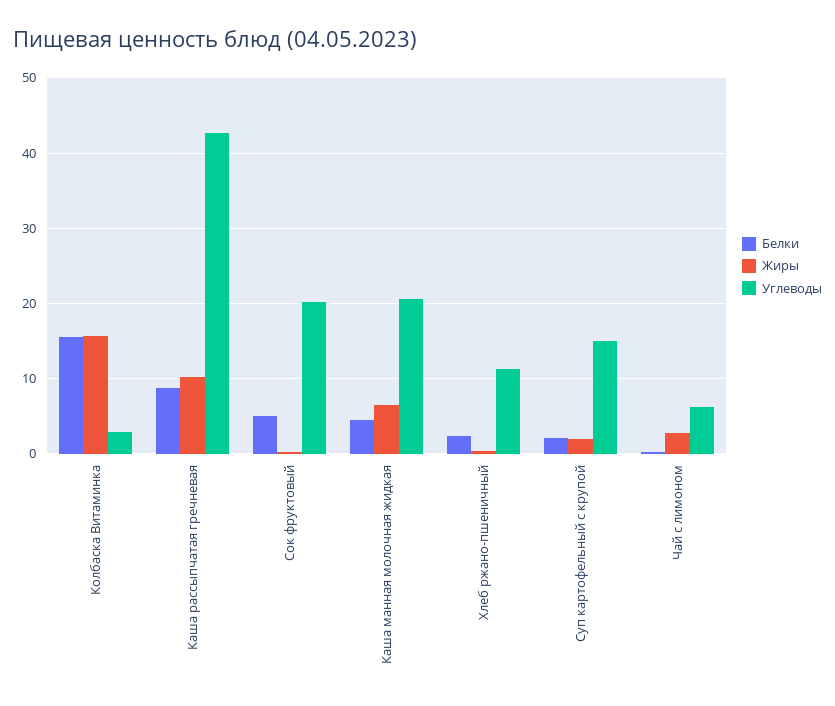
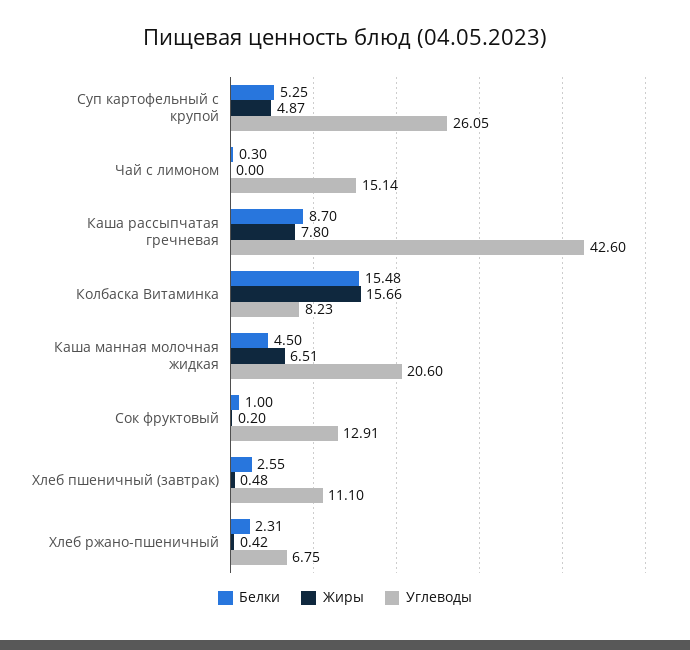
Углеводы, Колбаска Витаминка: 3 -> 8.23
Жиры, Каша рассыпчатая гречневая: 10 -> 7.8
Белки, Сок фруктовый: 5 -> 1
Углеводы, Сок фруктовый: 20 -> 12.91
Углеводы, Хлеб ржано-пшеничный: 11 -> 6.75
Белки, Суп картофельный с крупой: 2 -> 5.25
Жиры, Суп картофельный с крупой: 2 -> 4.87
Углеводы, Суп картофельный с крупой: 15 -> 26.05
Жиры, Чай с лимоном: 3 -> 0
Углеводы, Чай с лимоном: 6 -> 15.14
Белки, Хлеб пшеничный (завтрак): none -> 2.55
Жиры, Хлеб пшеничный (завтрак): none -> 0.48
Углеводы, Хлеб пшеничный (завтрак): none -> 11.1

